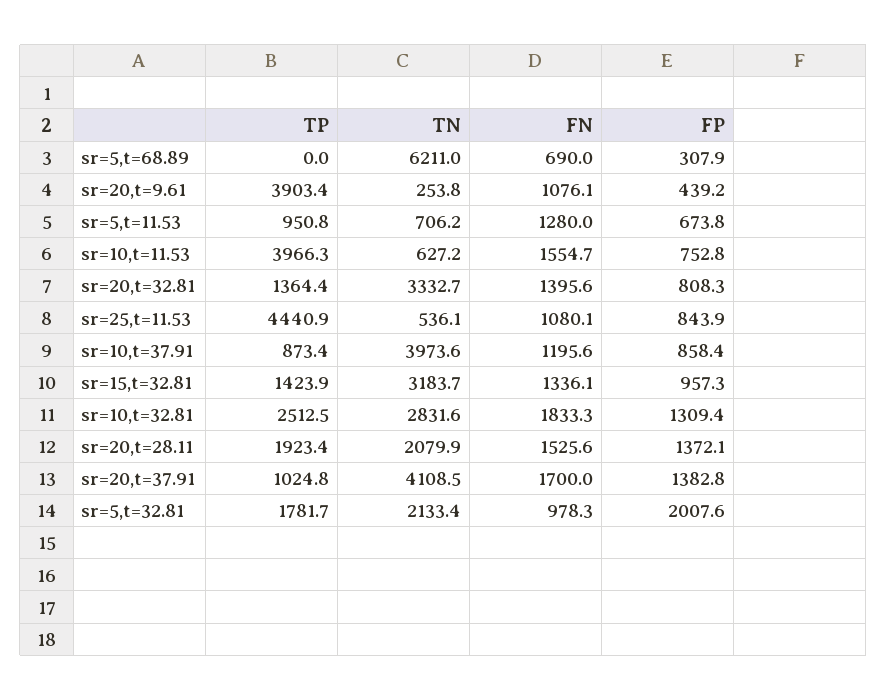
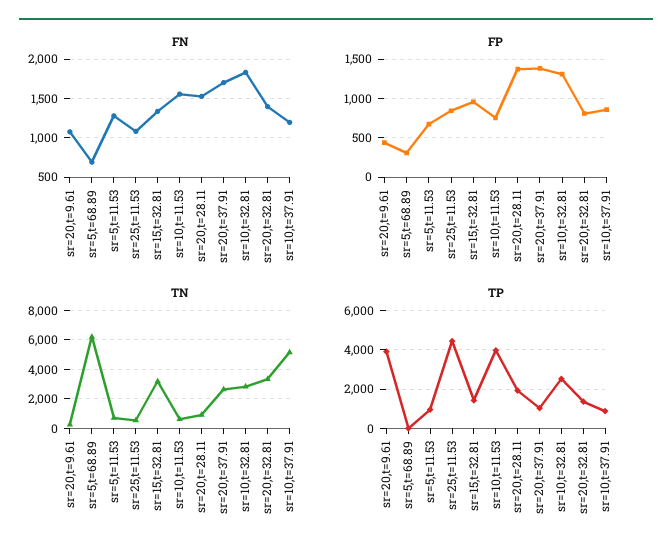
TN, sr=10,t=37.91: 3973.6 -> 5000
TN, sr=20,t=28.11: 2079.9 -> 1000
TN, sr=20,t=37.91: 4108.5 -> 2500
TP, sr=5,t=32.81: 1781.7 -> none
TN, sr=5,t=32.81: 2133.4 -> none
FN, sr=5,t=32.81: 978.3 -> none
FP, sr=5,t=32.81: 2007.6 -> none

